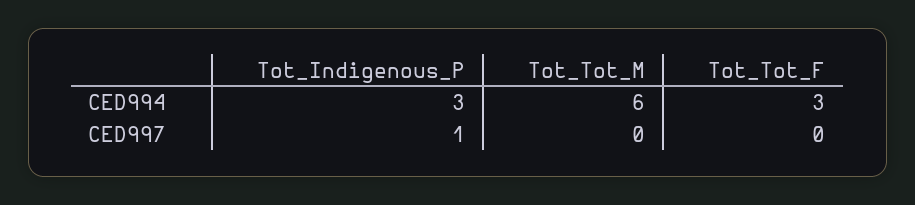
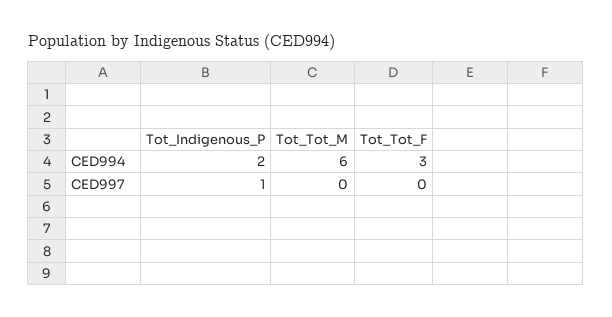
Tot_Indigenous_P, CED994: 3 -> 2

